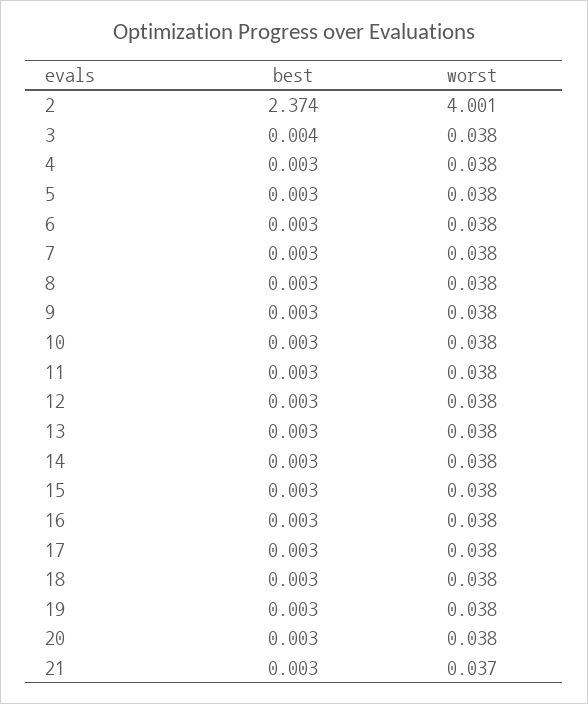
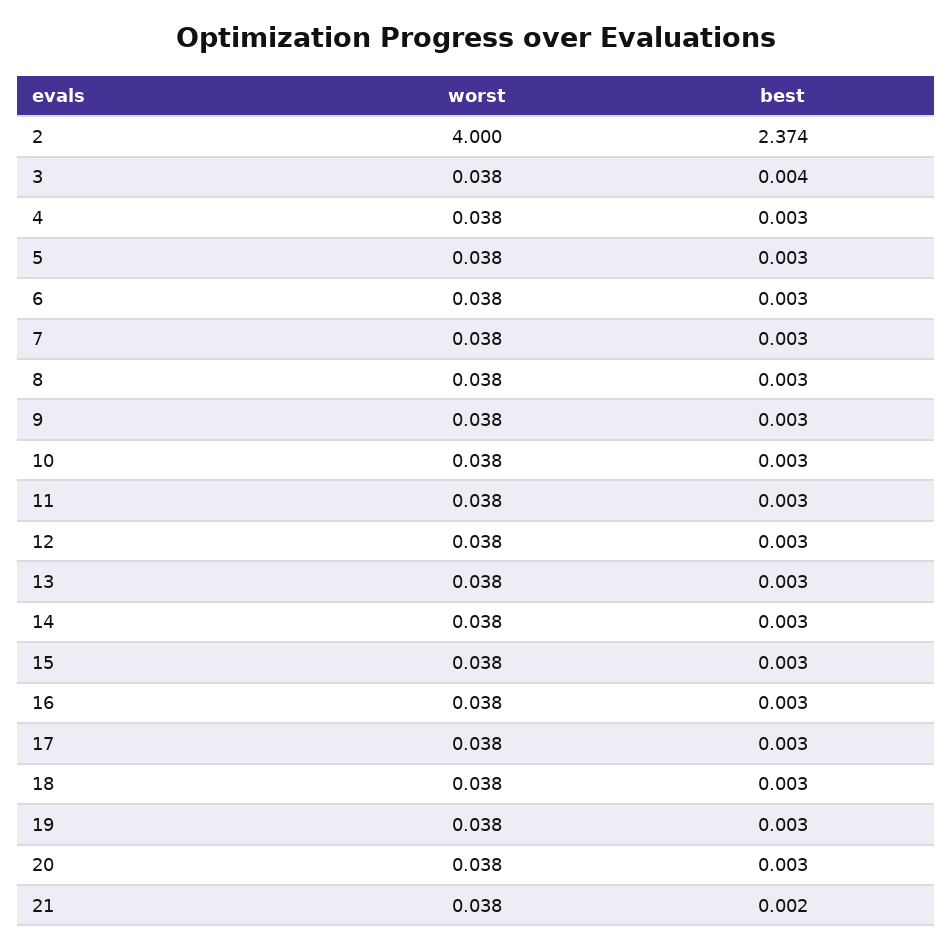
worst, 2: 4.001 -> 4
best, 21: 0.003 -> 0.002
worst, 21: 0.037 -> 0.038

